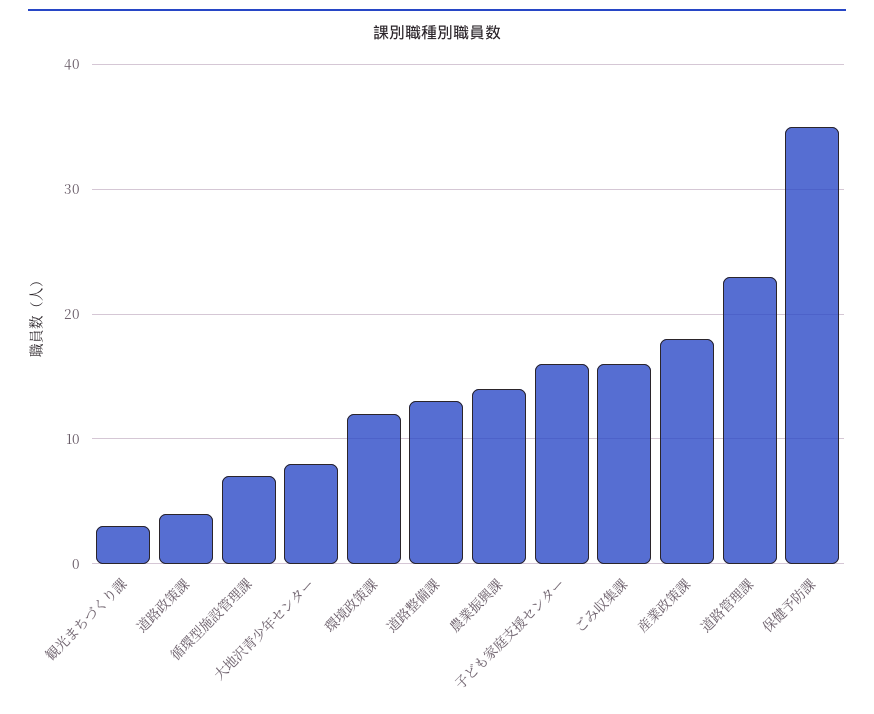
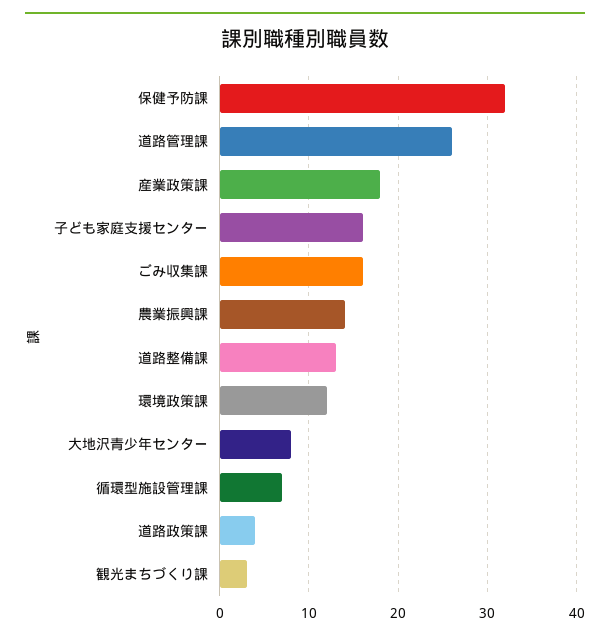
道路管理課: 23 -> 26
保健予防課: 35 -> 32

